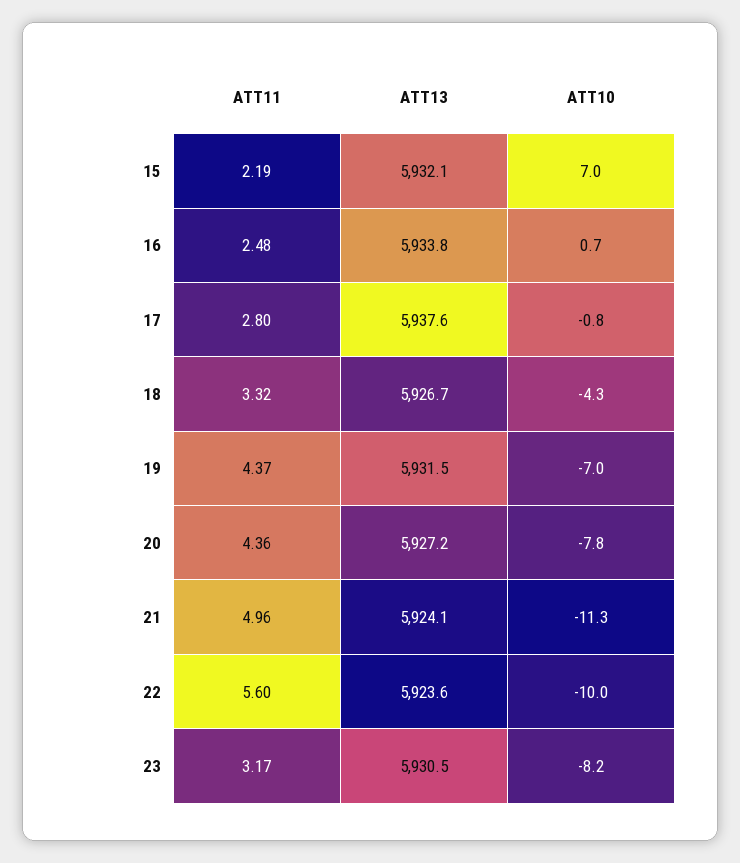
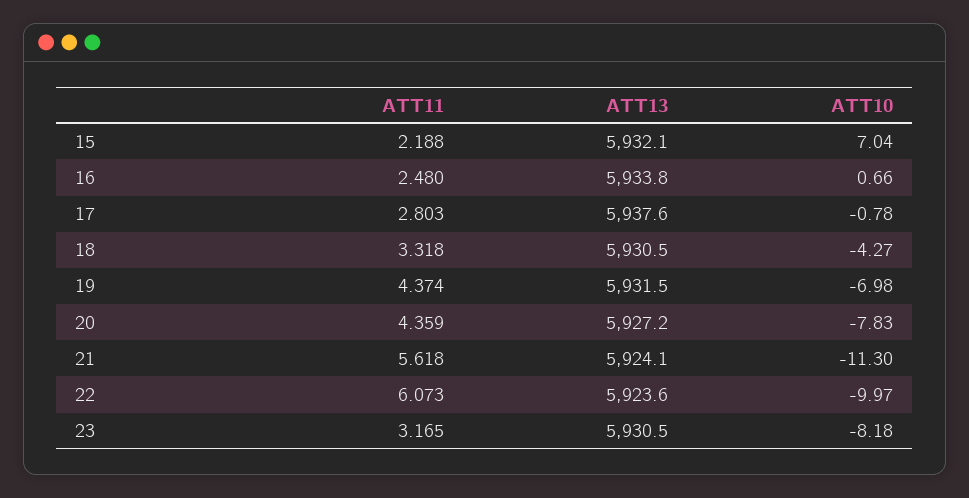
ATT13, 18: 5926.7 -> 5930.5
ATT11, 21: 4.96 -> 5.618
ATT11, 22: 5.6 -> 6.073

